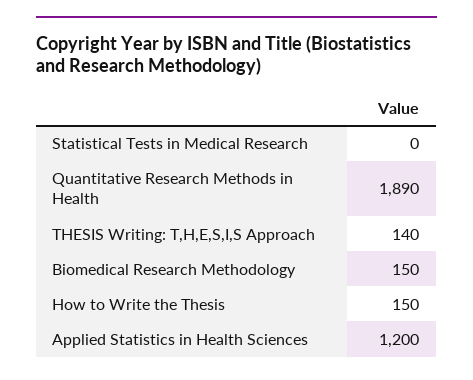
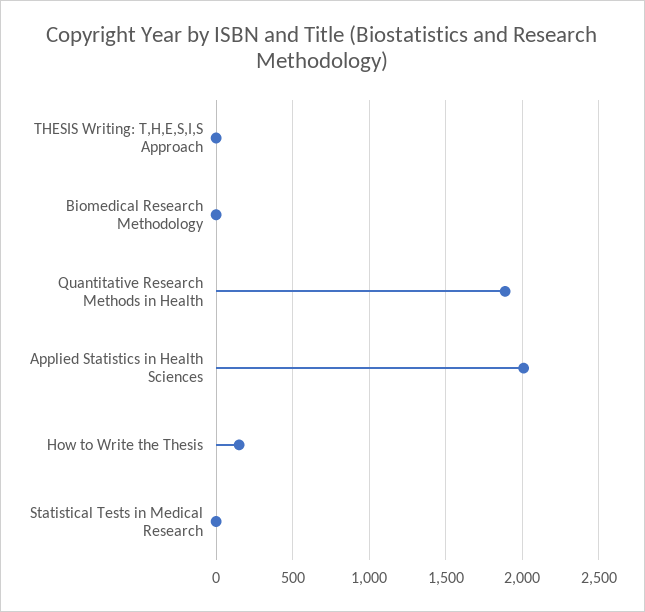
THESIS Writing: T,H,E,S,I,S Approach: 140 -> 0
Biomedical Research Methodology: 150 -> 0
Applied Statistics in Health Sciences: 1200 -> 2000

